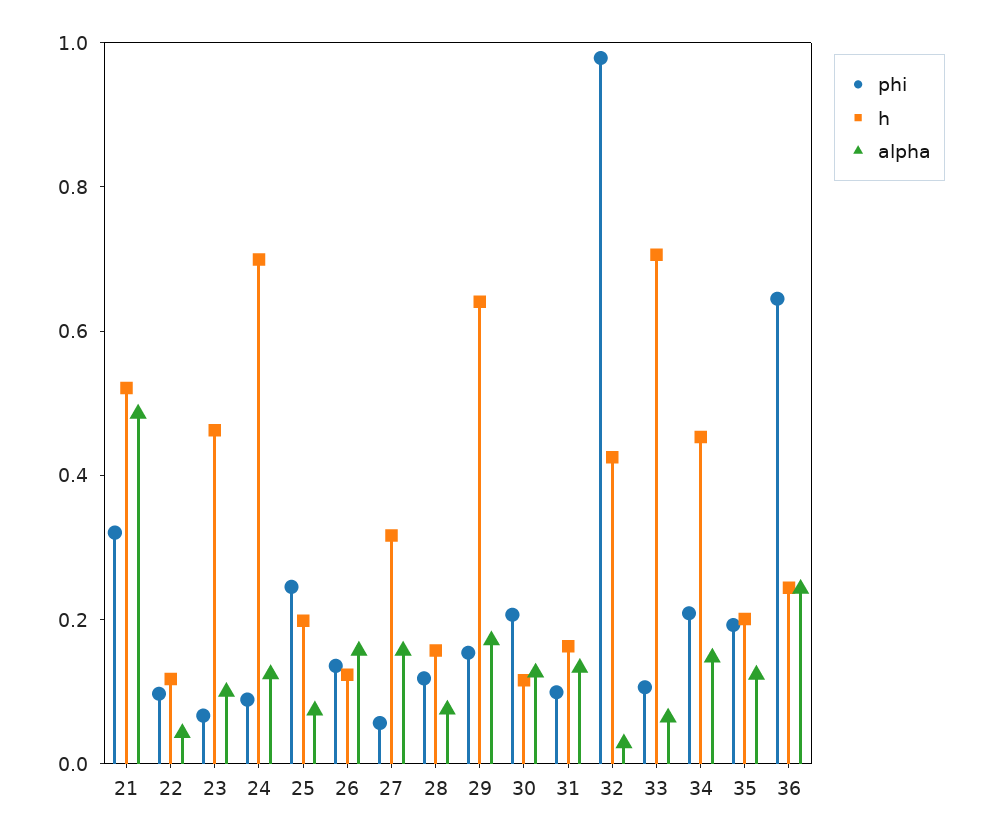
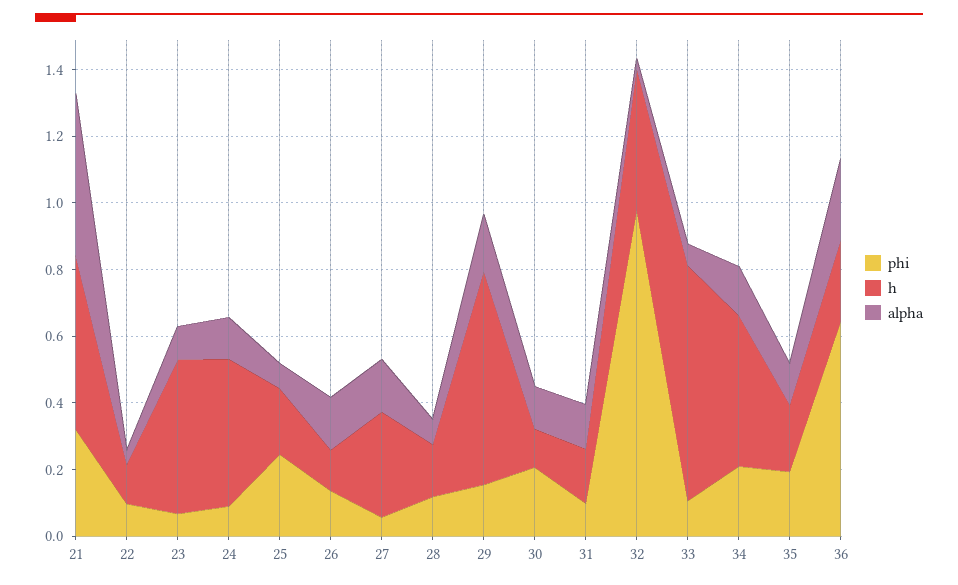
h, 24: 0.7 -> 0.45

